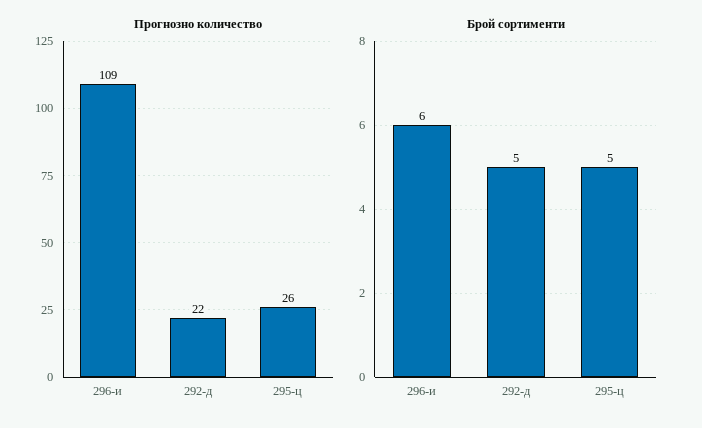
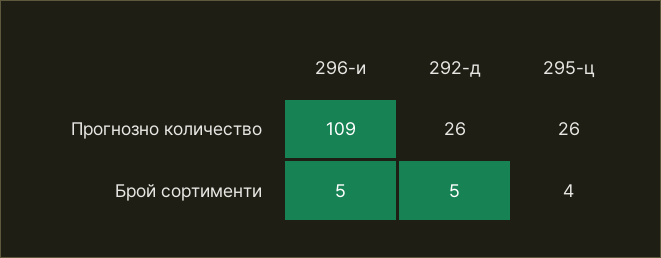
Прогнозно количество, 292-д: 22 -> 26
Брой сортименти, 296-и: 6 -> 5
Брой сортименти, 295-ц: 5 -> 4

